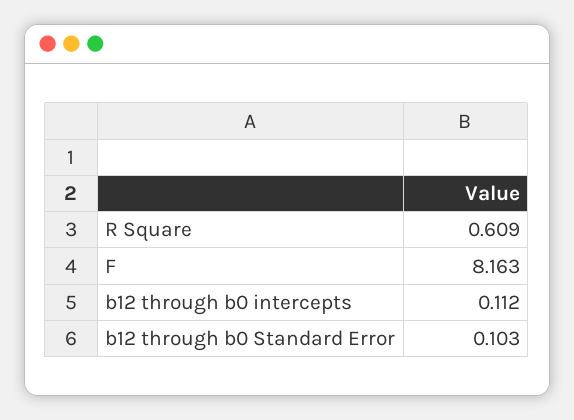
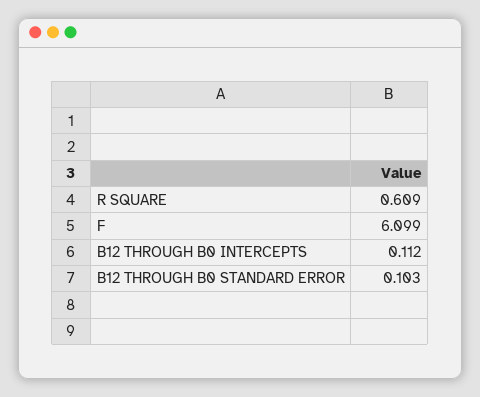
F: 8.163 -> 6.099

